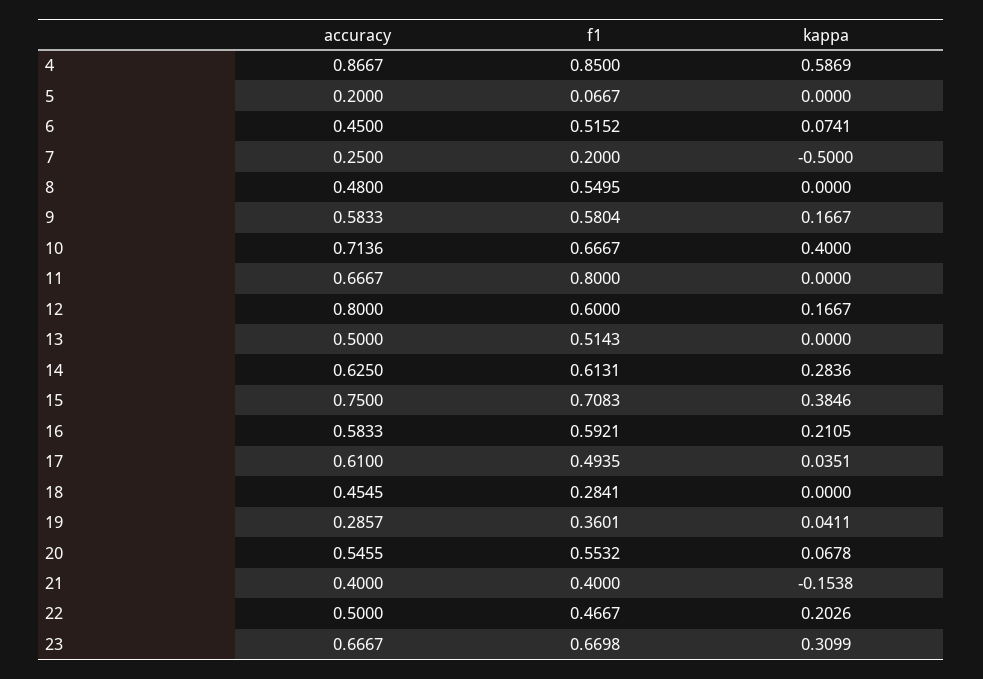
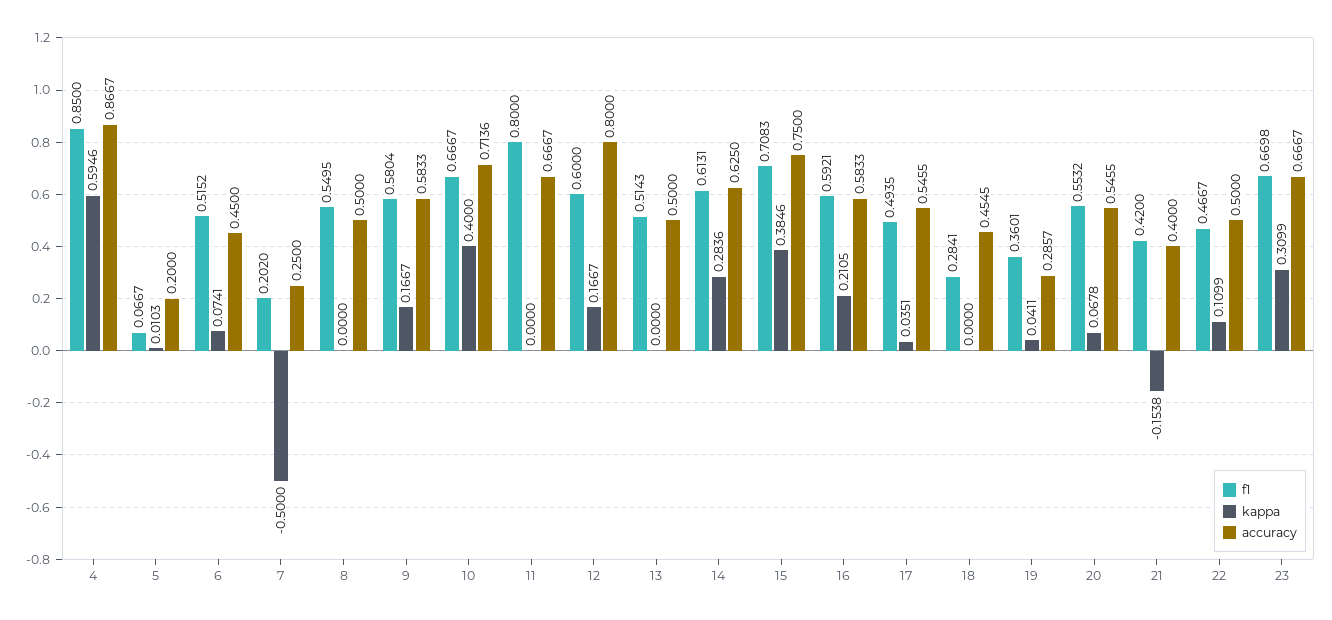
kappa, 4: 0.5869 -> 0.5946
kappa, 5: 0 -> 0.0103
f1, 7: 0.2 -> 0.202
accuracy, 8: 0.48 -> 0.5
accuracy, 17: 0.61 -> 0.5455
f1, 21: 0.4 -> 0.42
kappa, 22: 0.2026 -> 0.1099

